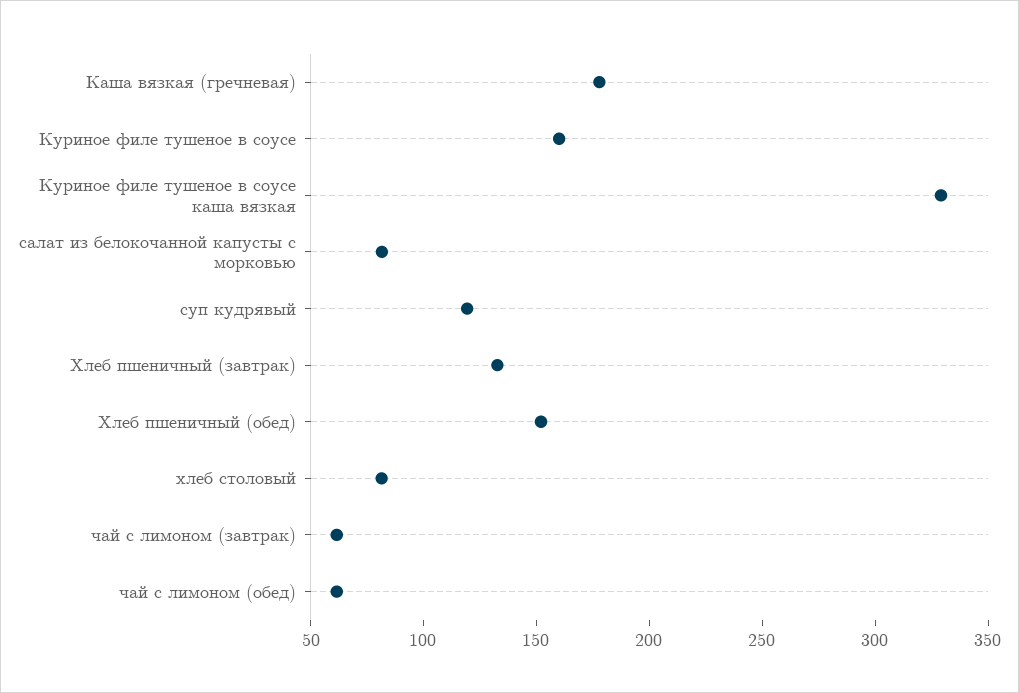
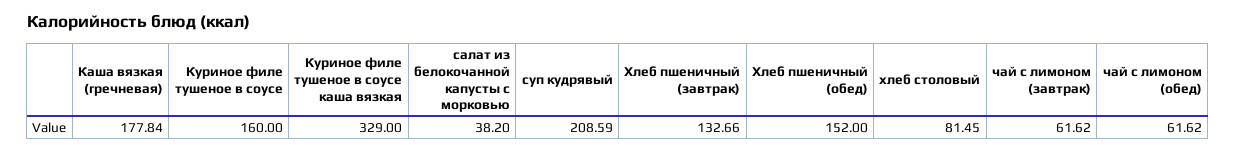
салат из белокочанной капусты с морковью: 80 -> 38.2
суп кудрявый: 120 -> 208.59

